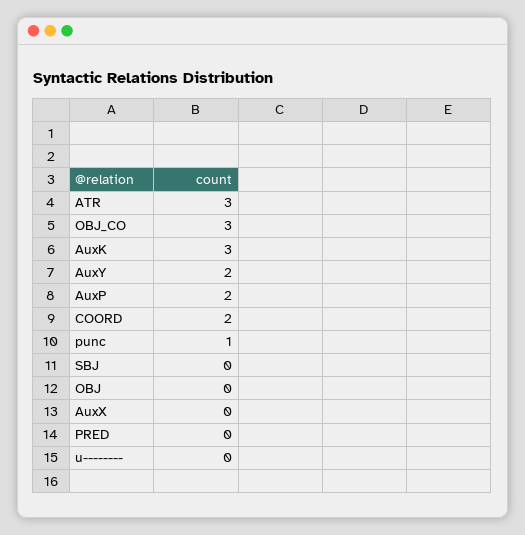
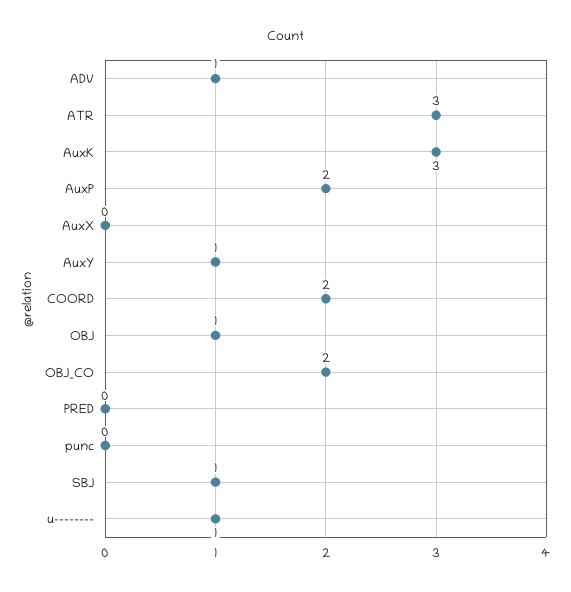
OBJ_CO: 3 -> 2
AuxY: 2 -> 1
punc: 1 -> 0
SBJ: 0 -> 1
OBJ: 0 -> 1
u--------: 0 -> 1
ADV: none -> 1

